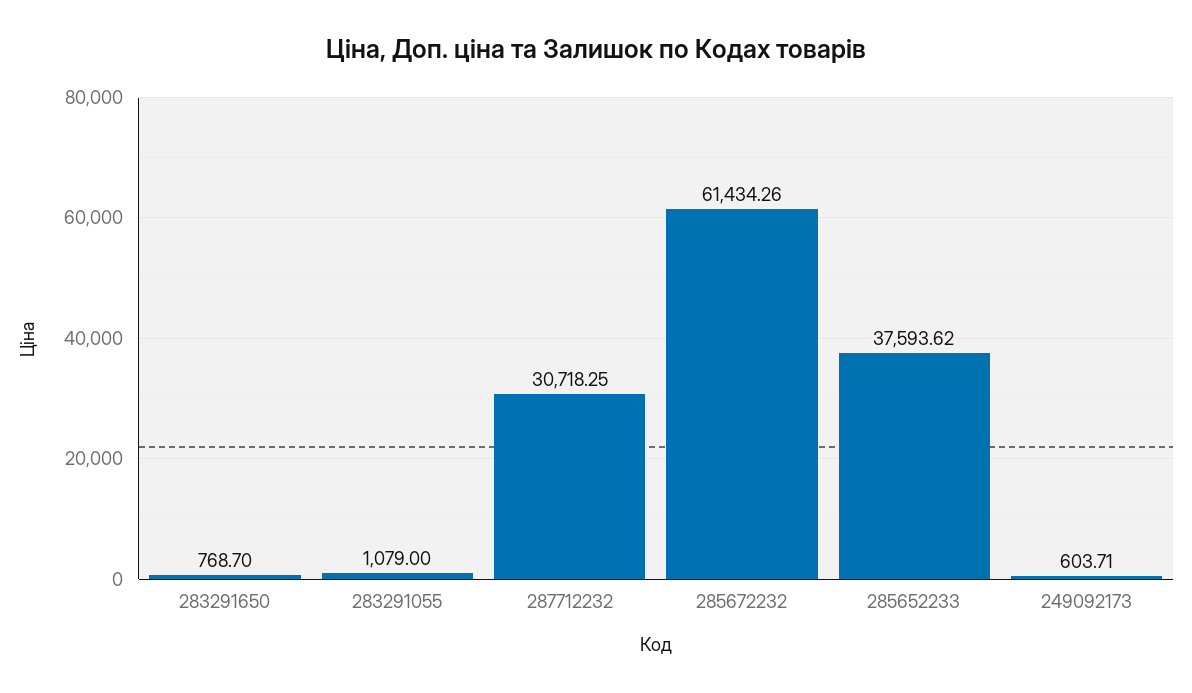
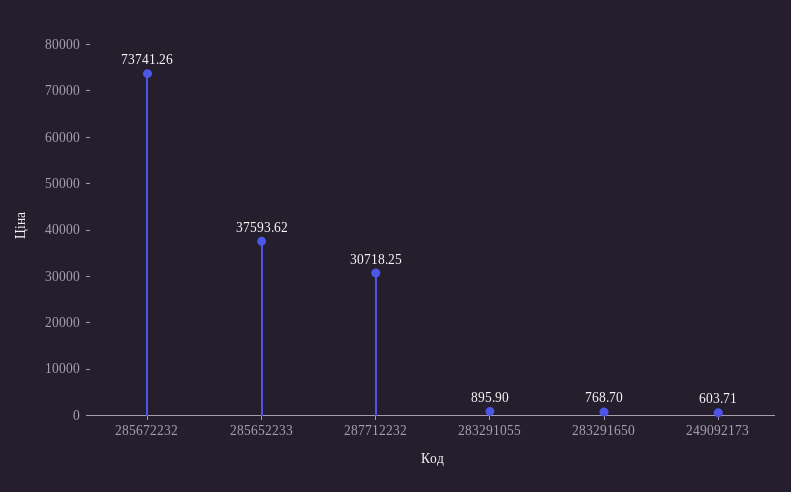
283291055: 1079 -> 895.9
285672232: 61434.26 -> 73741.26

